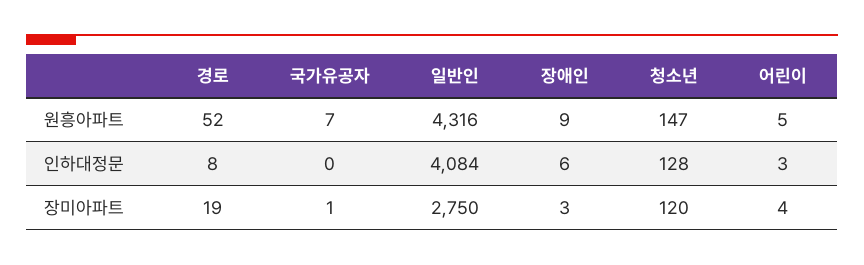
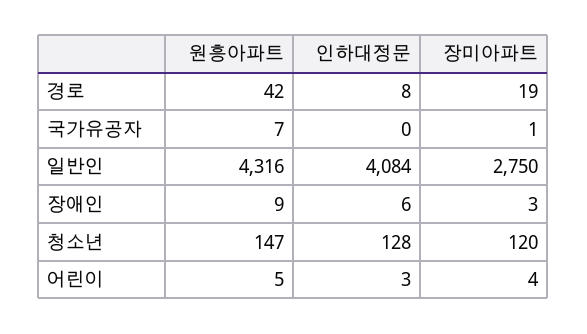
경로, 원흥아파트: 52 -> 42

